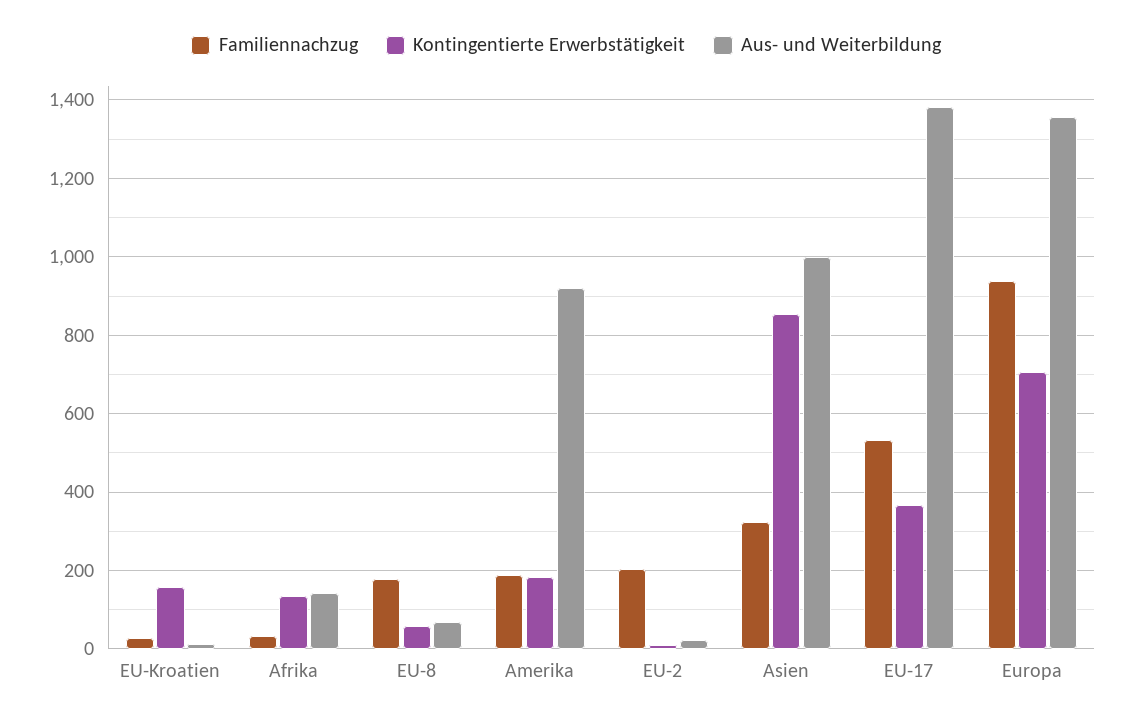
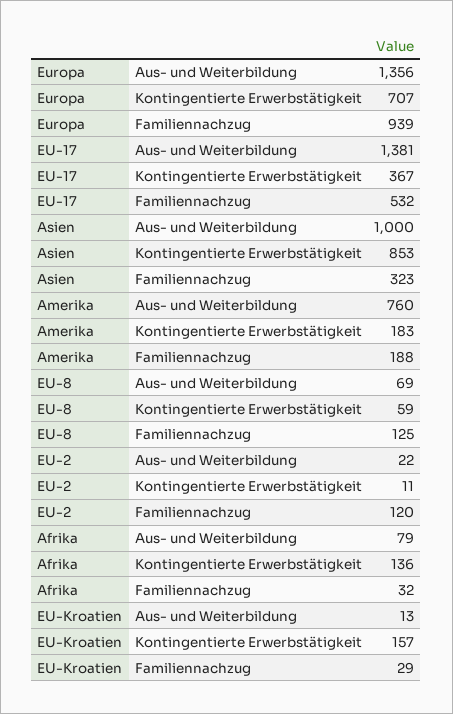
Aus- und Weiterbildung, Afrika: 140 -> 79
Familiennachzug, EU-8: 180 -> 125
Aus- und Weiterbildung, Amerika: 920 -> 760
Familiennachzug, EU-2: 200 -> 120

